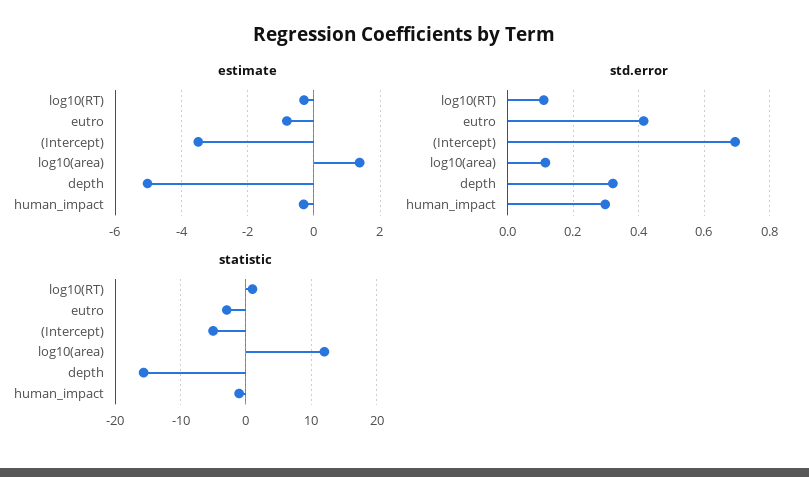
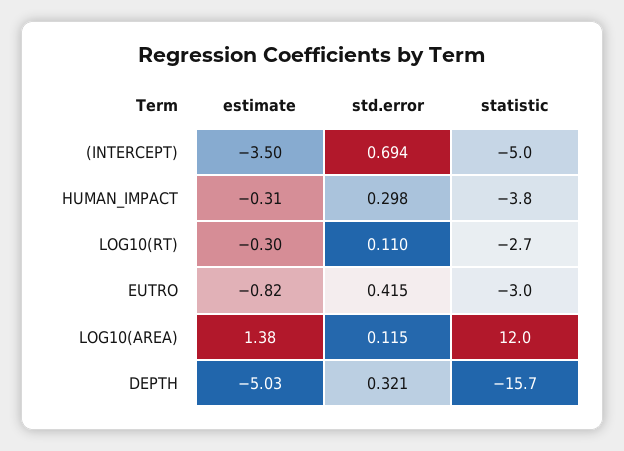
statistic, log10(RT): 1 -> -2.7
statistic, human_impact: -1 -> -3.8

